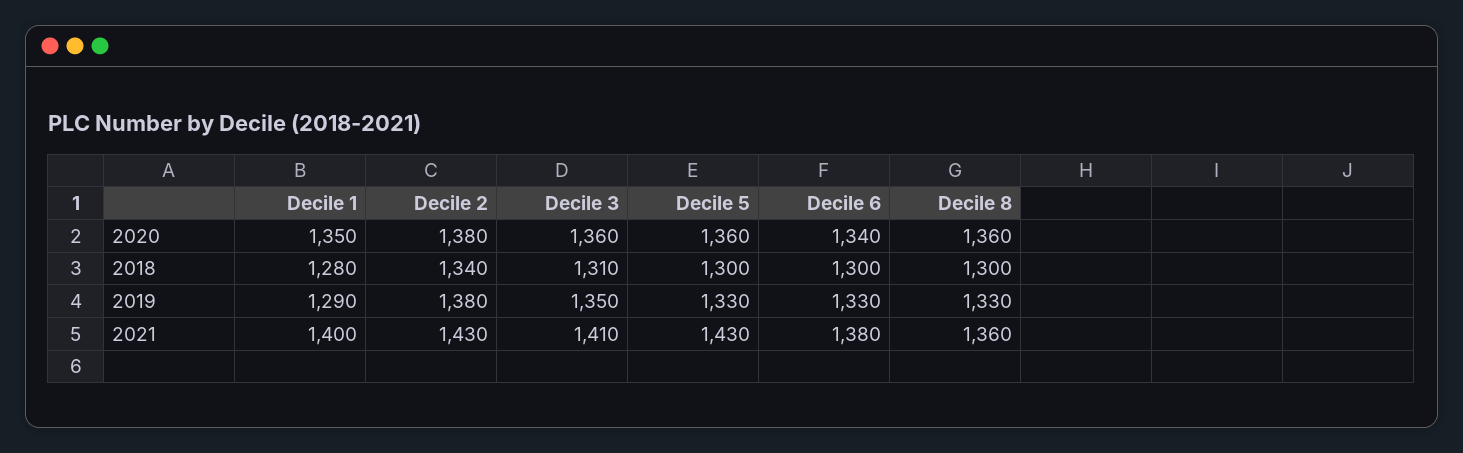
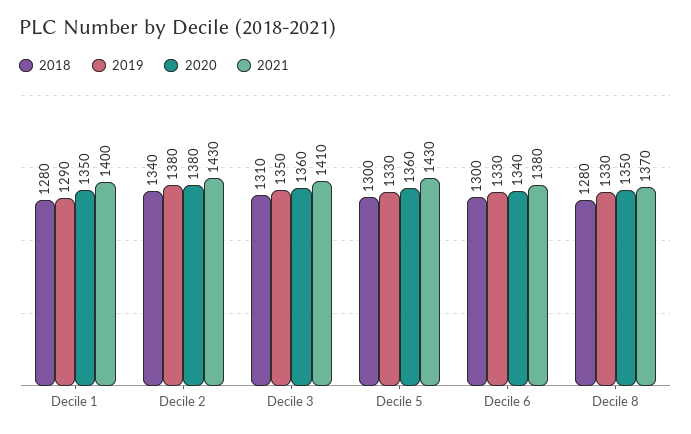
2020, Decile 8: 1360 -> 1350
2018, Decile 8: 1300 -> 1280
2021, Decile 8: 1360 -> 1370

